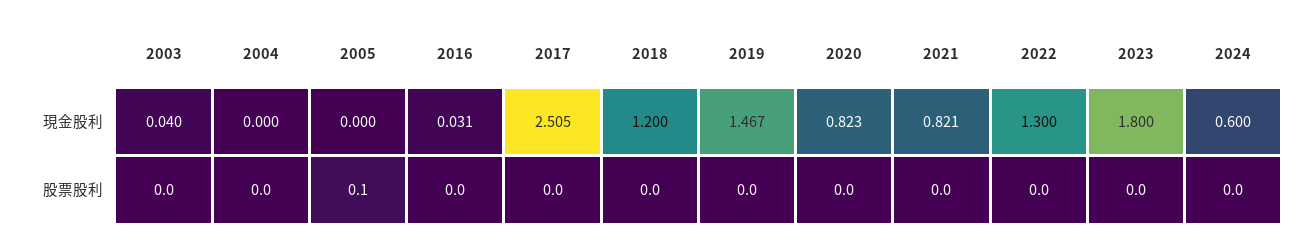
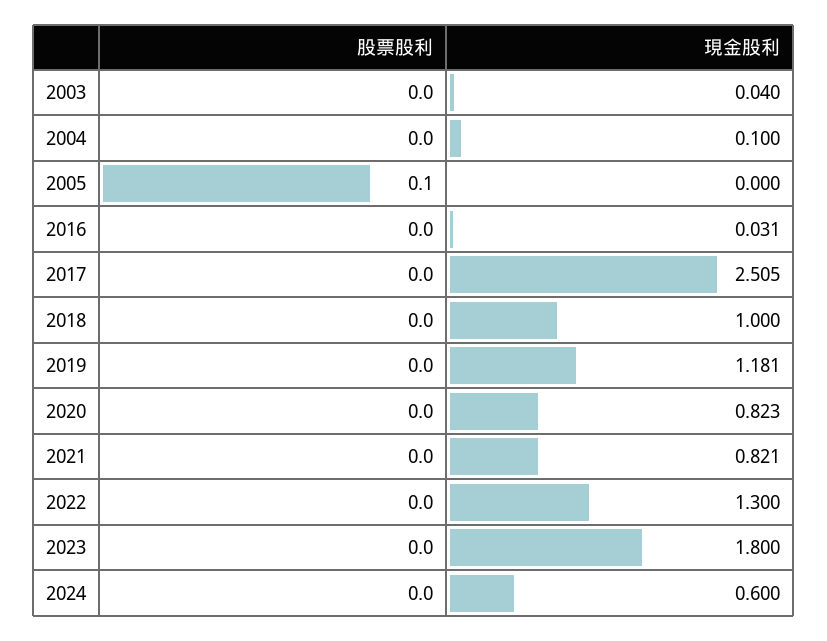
2004, 現金股利: 0 -> 0.1
2018, 現金股利: 1.2 -> 1
2019, 現金股利: 1.467 -> 1.181

